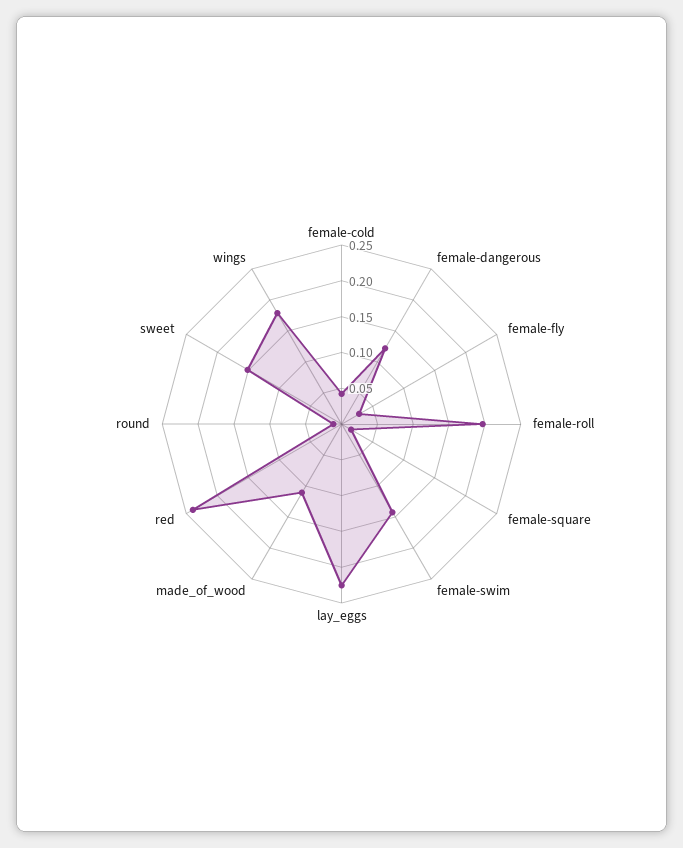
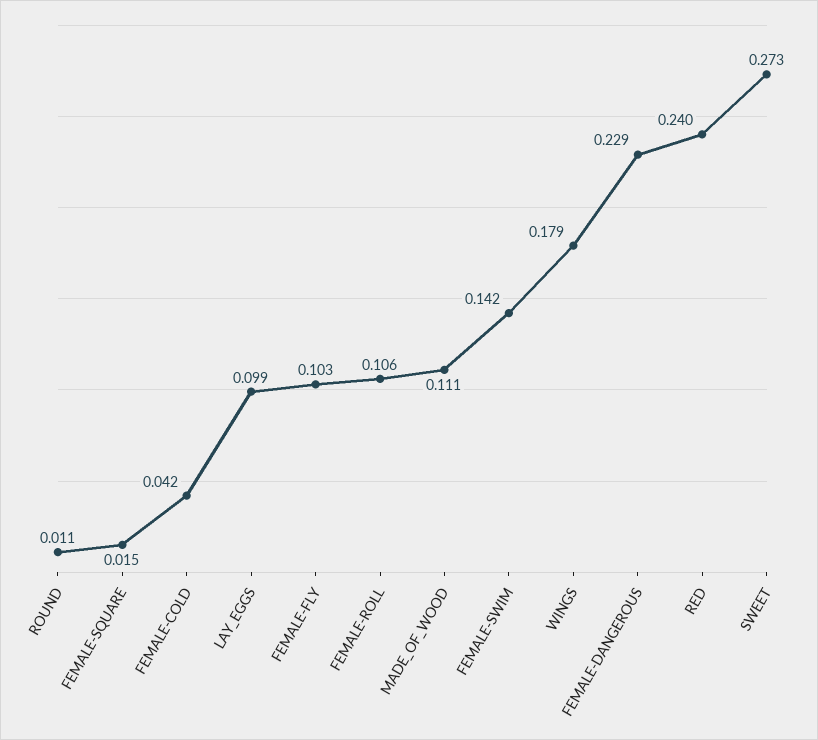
female-dangerous: 0.125 -> 0.229
female-fly: 0.025 -> 0.103
female-roll: 0.2 -> 0.106
lay_eggs: 0.225 -> 0.099
sweet: 0.15 -> 0.273

